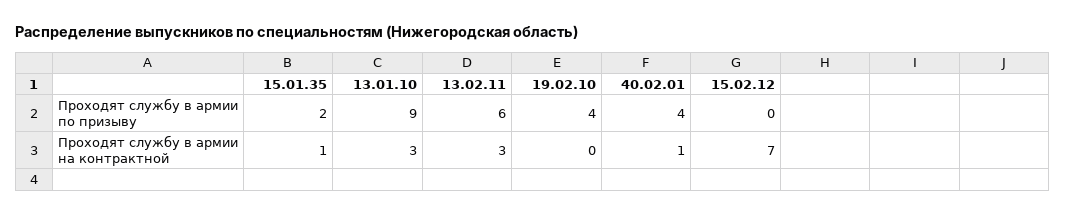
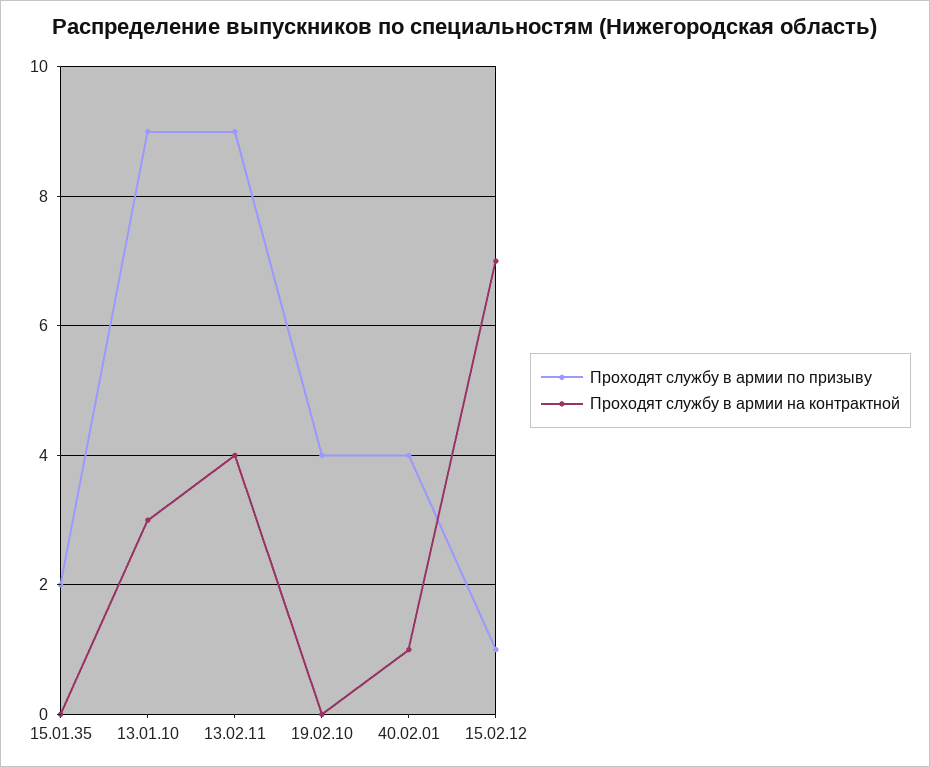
Проходят службу в армии по призыву, 13.02.11: 6 -> 9
Проходят службу в армии по призыву, 15.02.12: 0 -> 1
Проходят службу в армии на контрактной, 15.01.35: 1 -> 0
Проходят службу в армии на контрактной, 13.02.11: 3 -> 4

